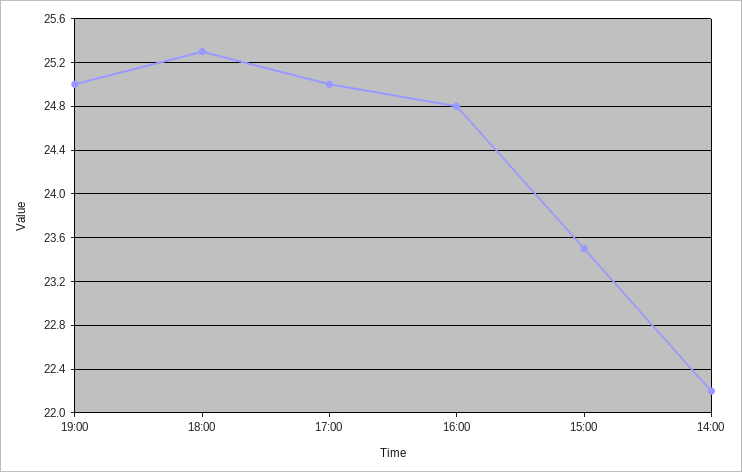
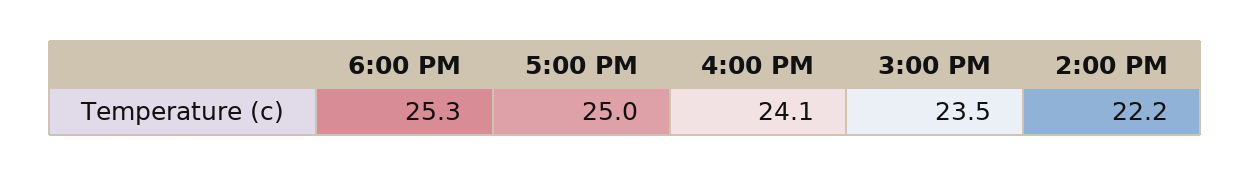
19:00: 25 -> none
16:00: 24.8 -> 24.1

